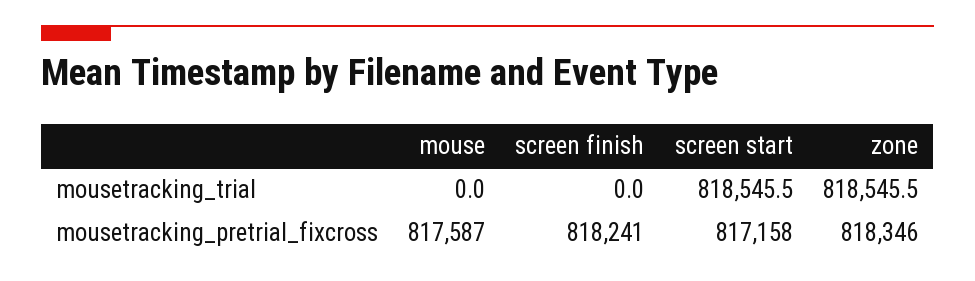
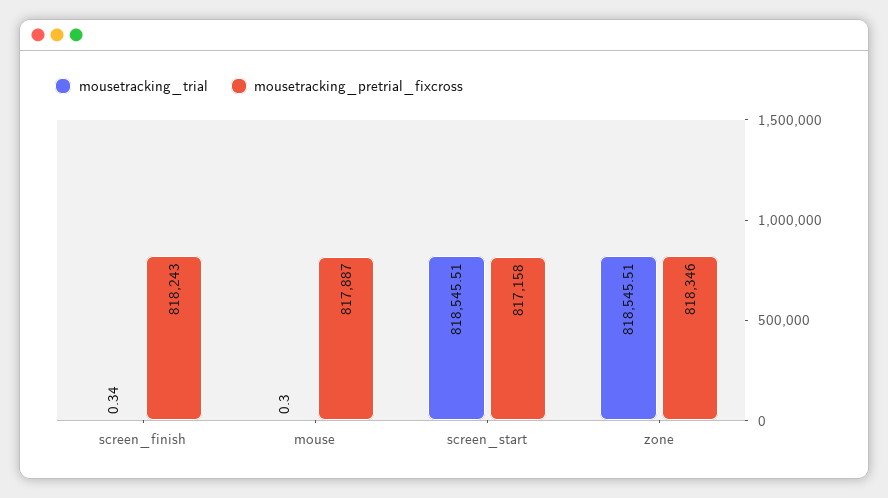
mousetracking_trial, mouse: 0 -> 0.3
mousetracking_trial, screen finish: 0 -> 0.34
mousetracking_pretrial_fixcross, mouse: 817587 -> 817887
mousetracking_pretrial_fixcross, screen finish: 818241 -> 818243

